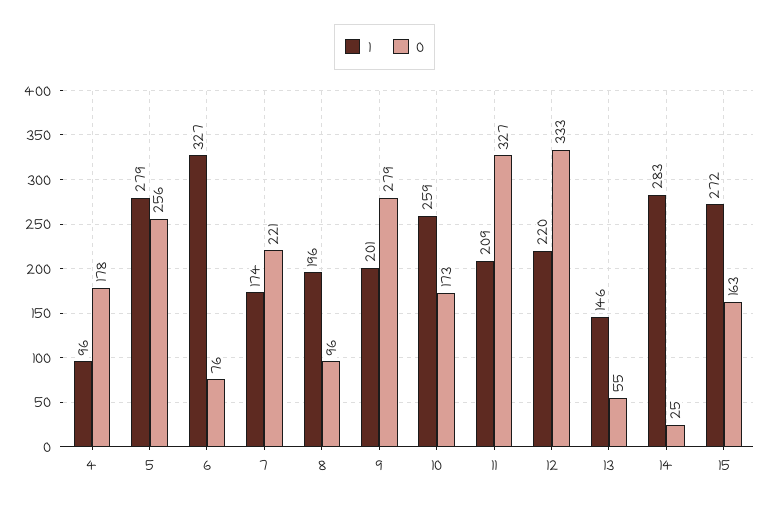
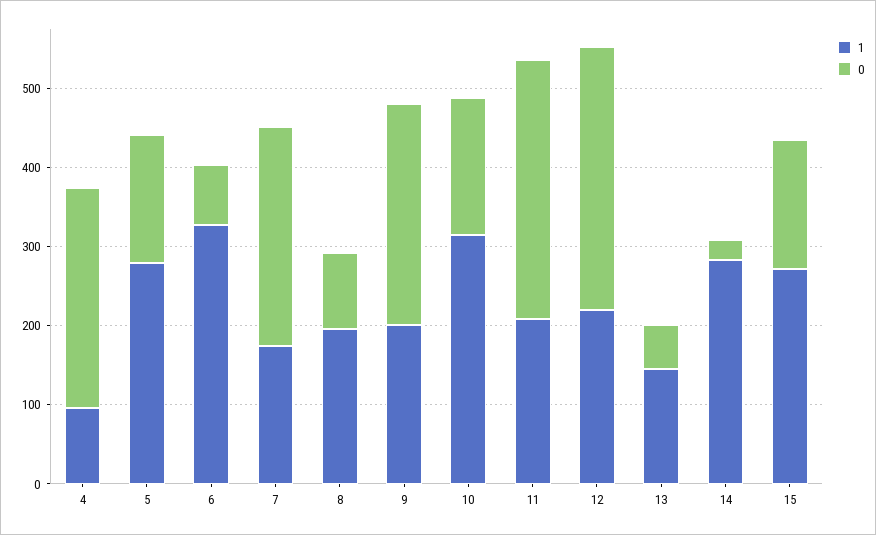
0, 4: 178 -> 280
0, 5: 256 -> 160
0, 7: 221 -> 280
1, 10: 259 -> 320

